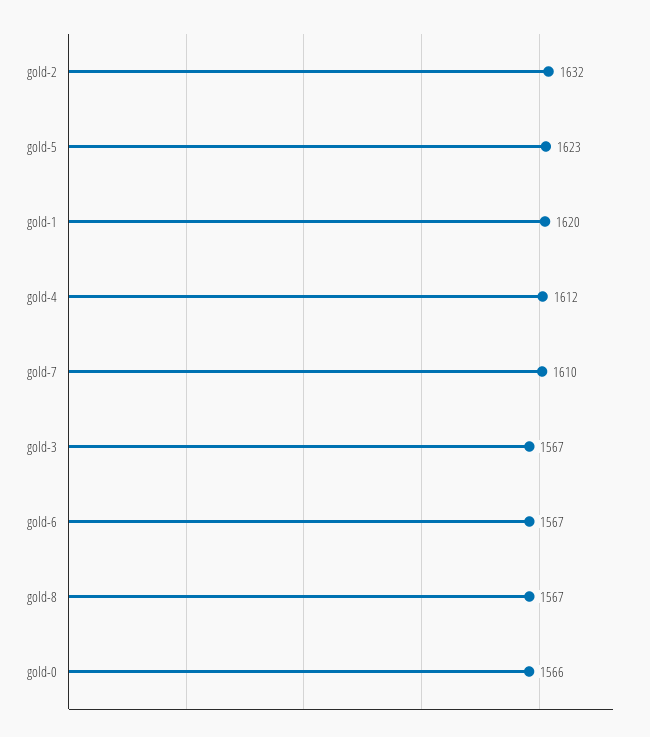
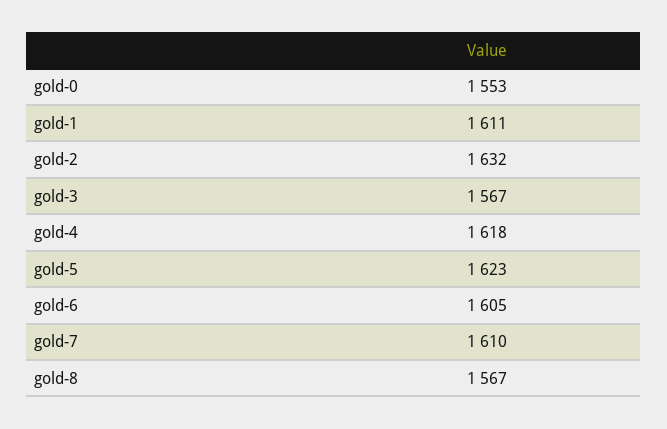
gold-1: 1620 -> 1611
gold-4: 1612 -> 1618
gold-6: 1567 -> 1605
gold-0: 1566 -> 1553

